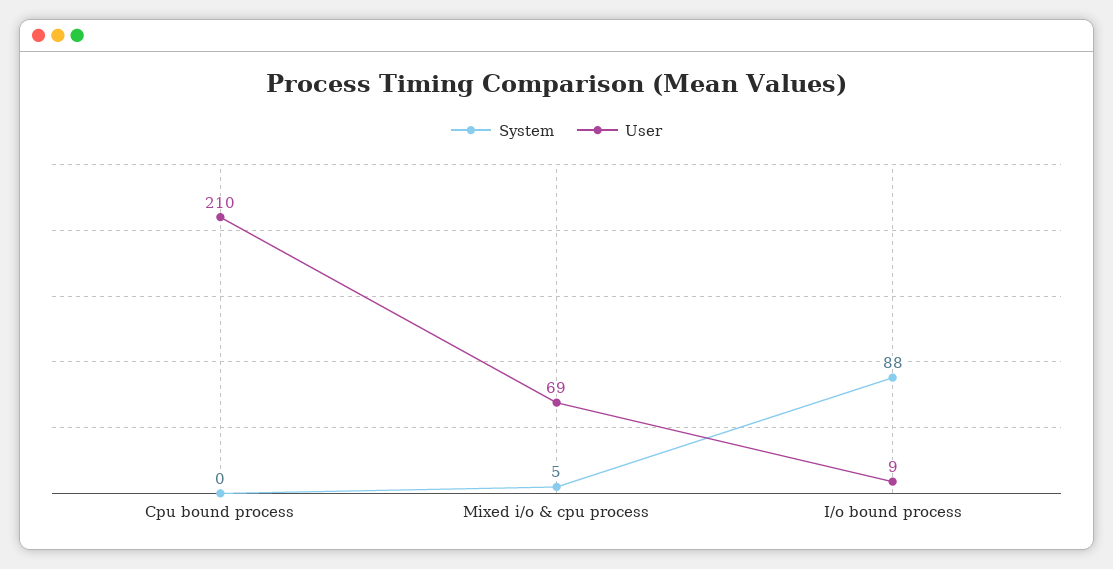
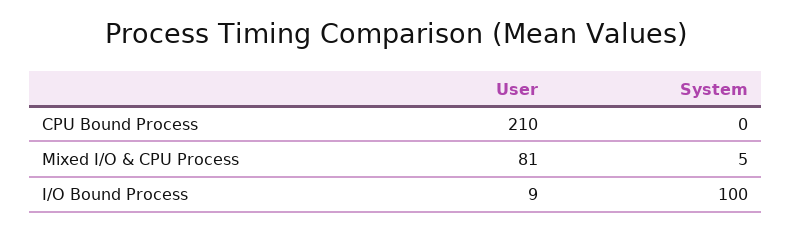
User, Mixed i/o & cpu process: 69 -> 81
System, I/o bound process: 88 -> 100

